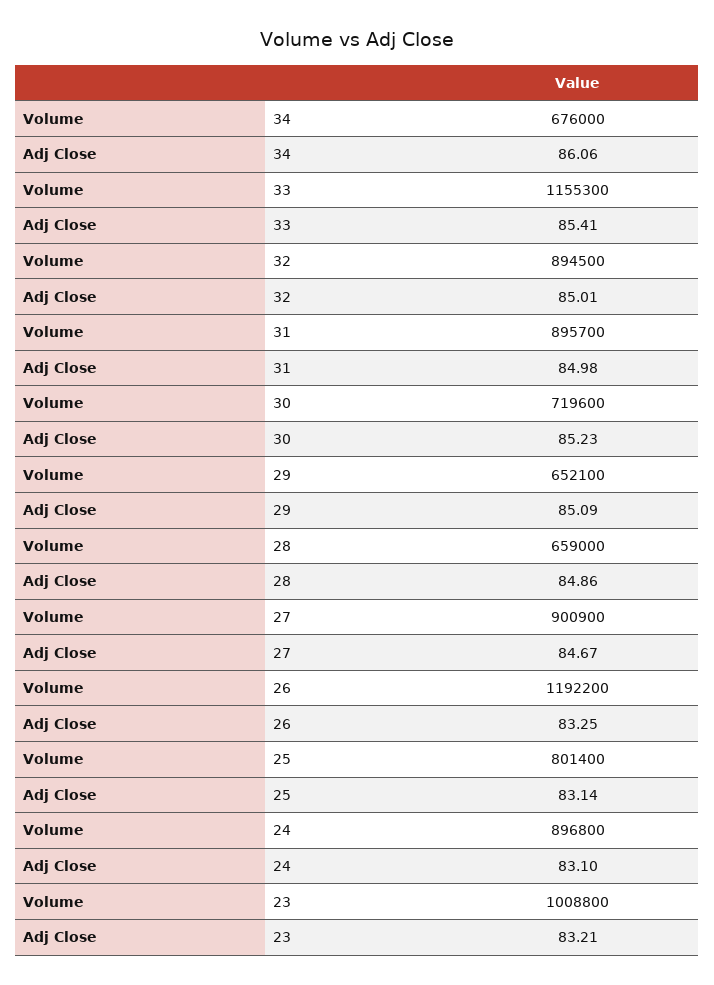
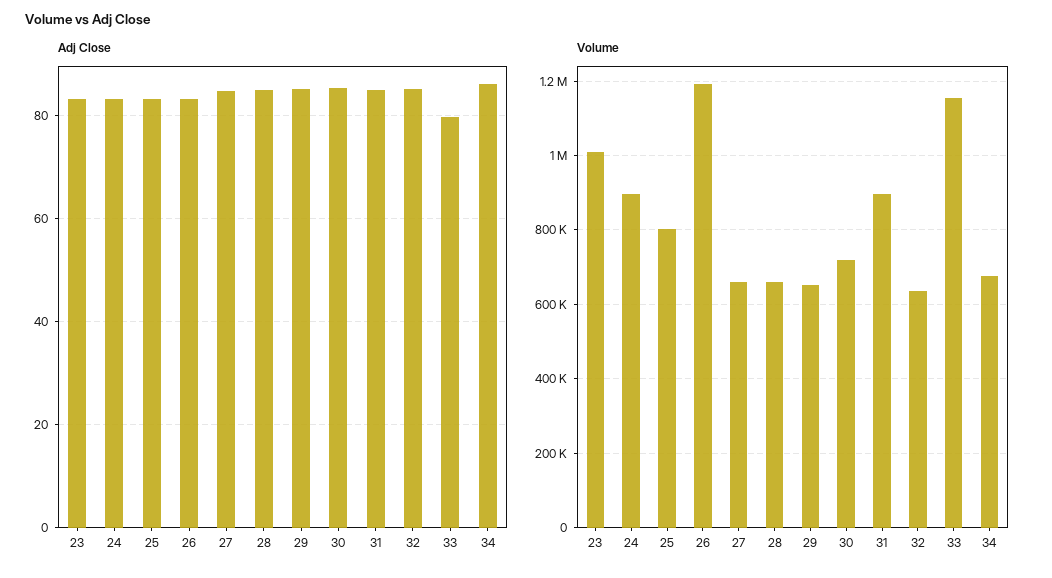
Adj Close, 33: 85.41 -> 80
Volume, 32: 894500 -> 640000
Volume, 27: 900900 -> 660000

